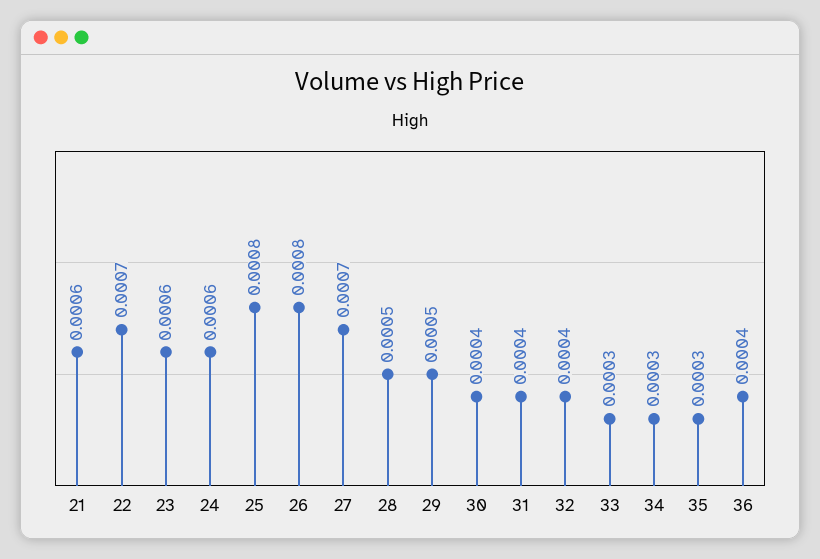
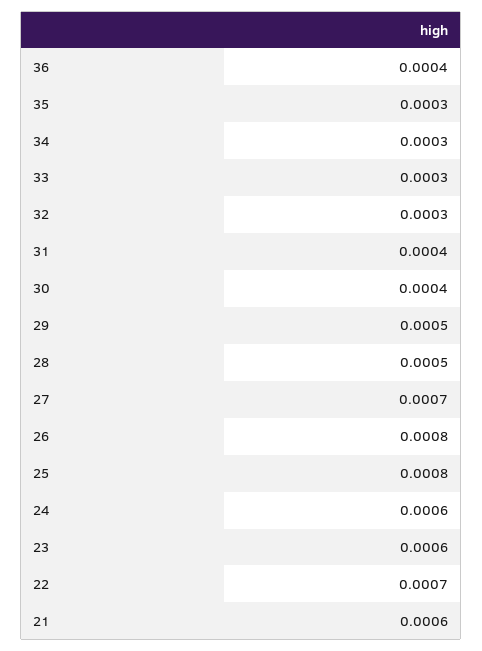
32: 0.0004 -> 0.0003

